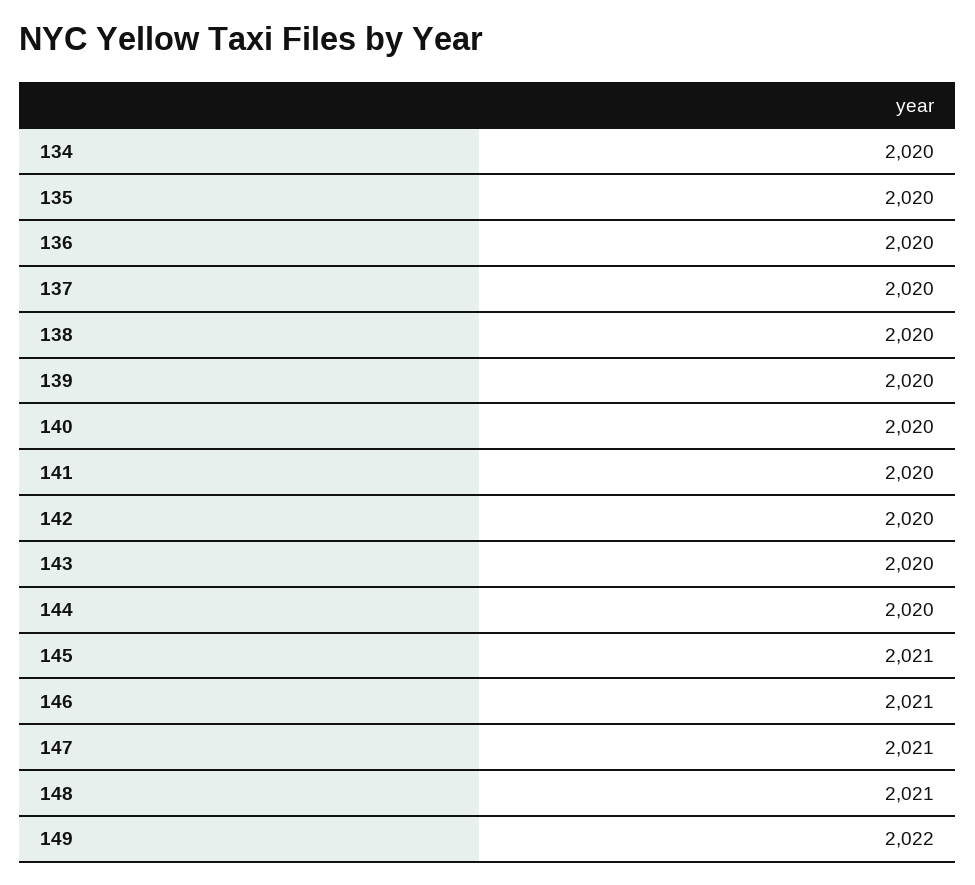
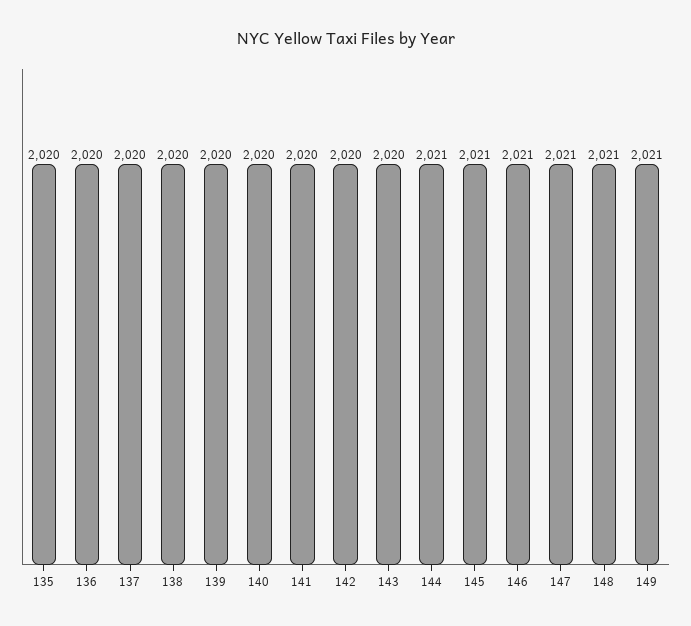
134: 2020 -> none
144: 2020 -> 2021
149: 2022 -> 2021

